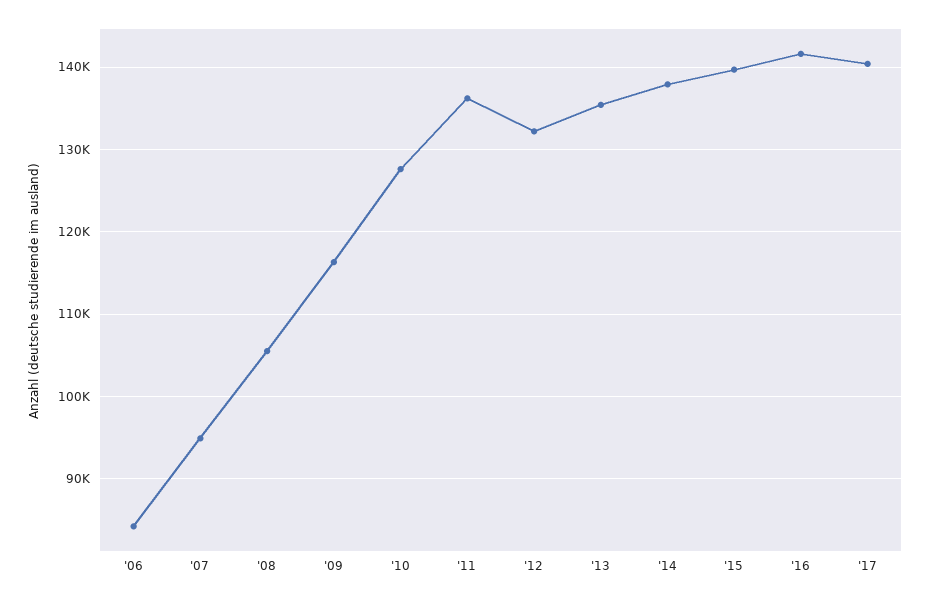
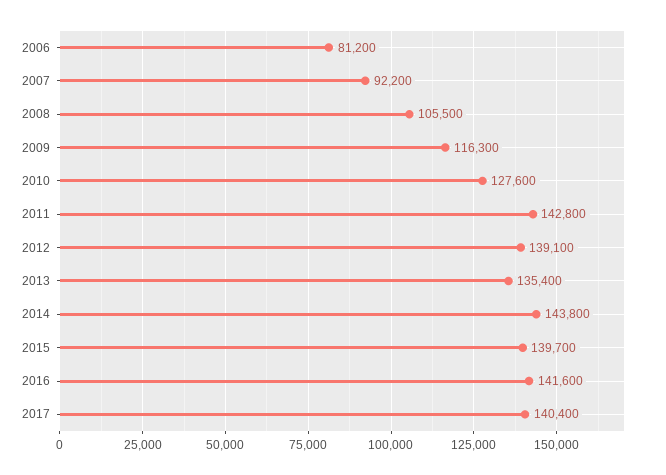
'06: 84000 -> 81200
'07: 95000 -> 92200
'11: 136000 -> 142800
'12: 132000 -> 139100
'14: 138000 -> 143800

